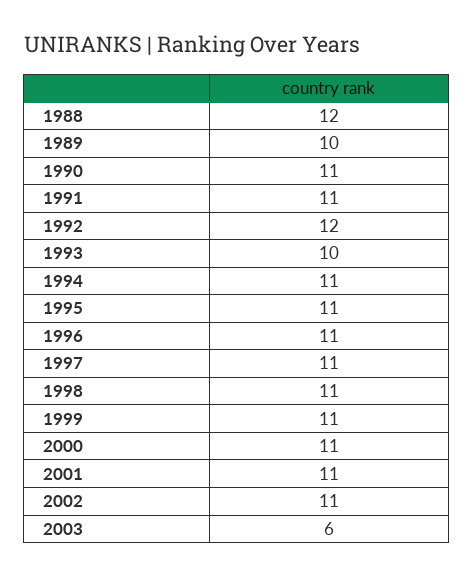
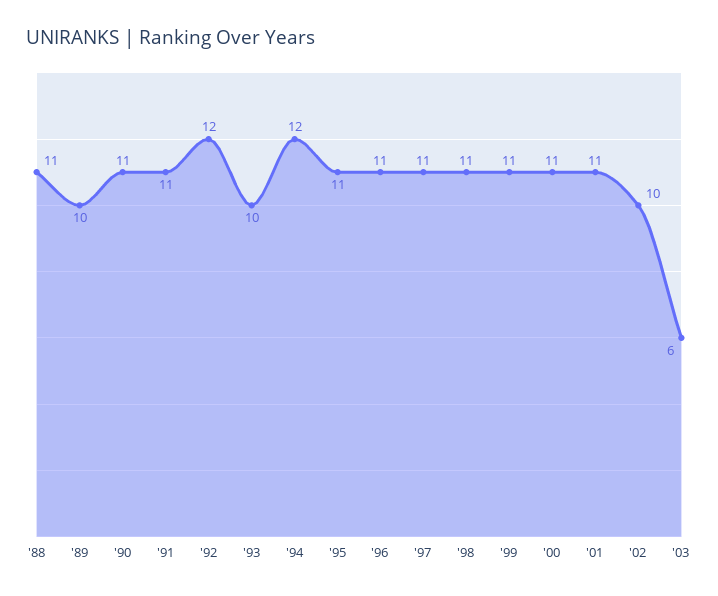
1988: 12 -> 11
1994: 11 -> 12
2002: 11 -> 10

